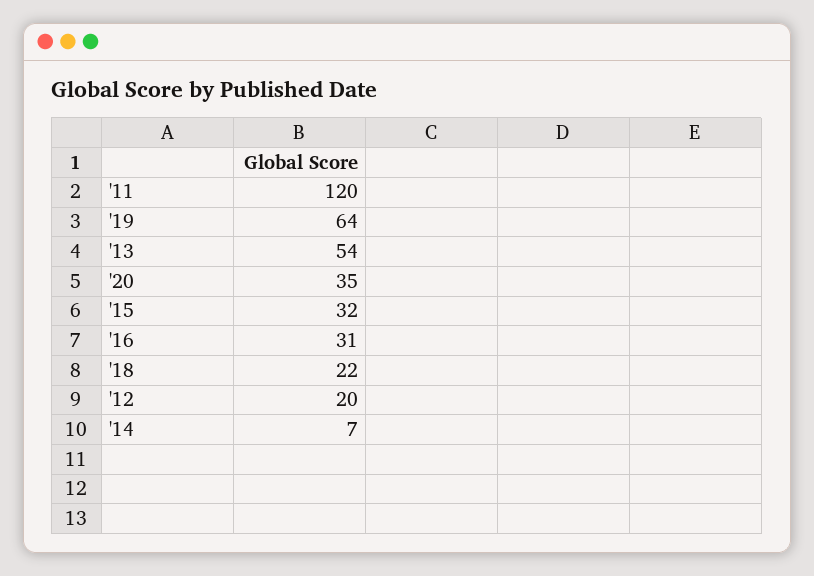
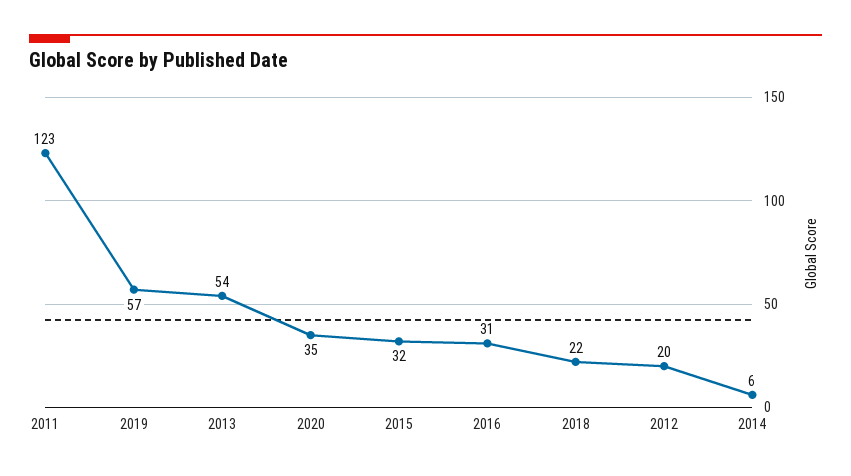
'11: 120 -> 123
'19: 64 -> 57
'14: 7 -> 6

